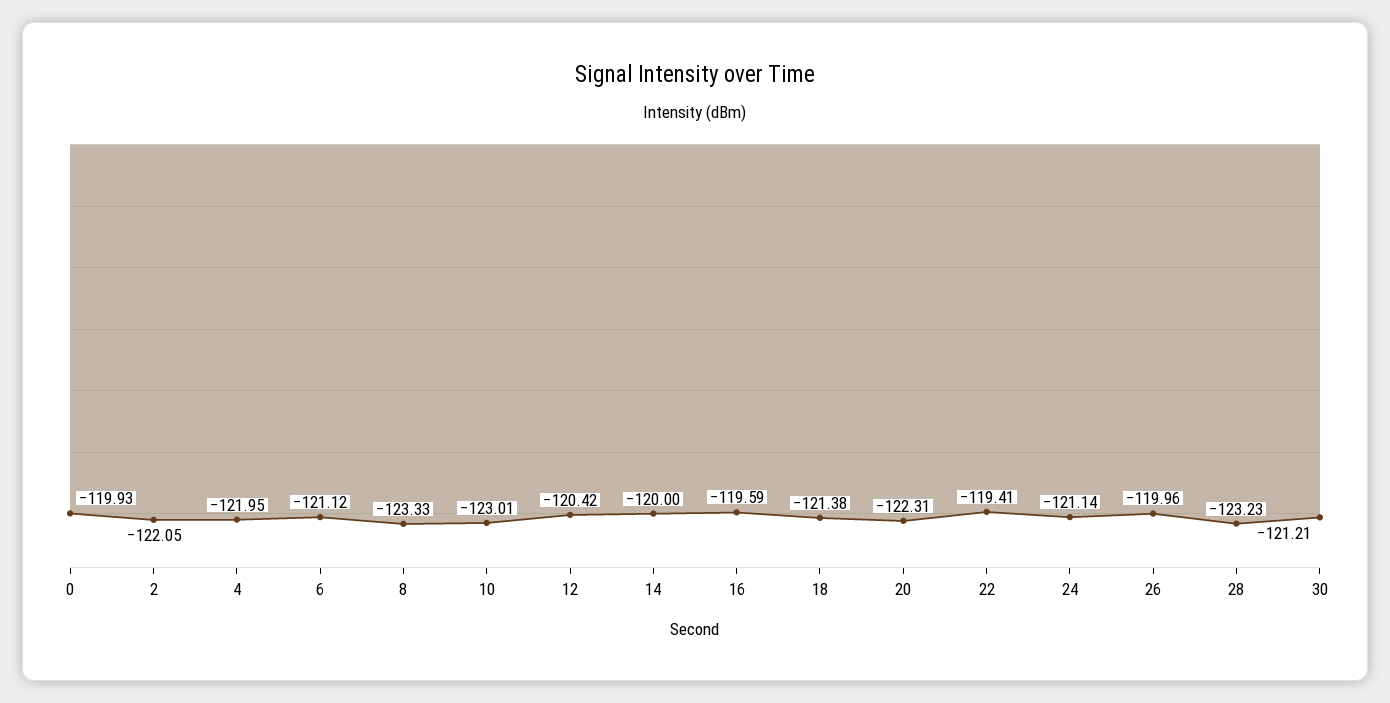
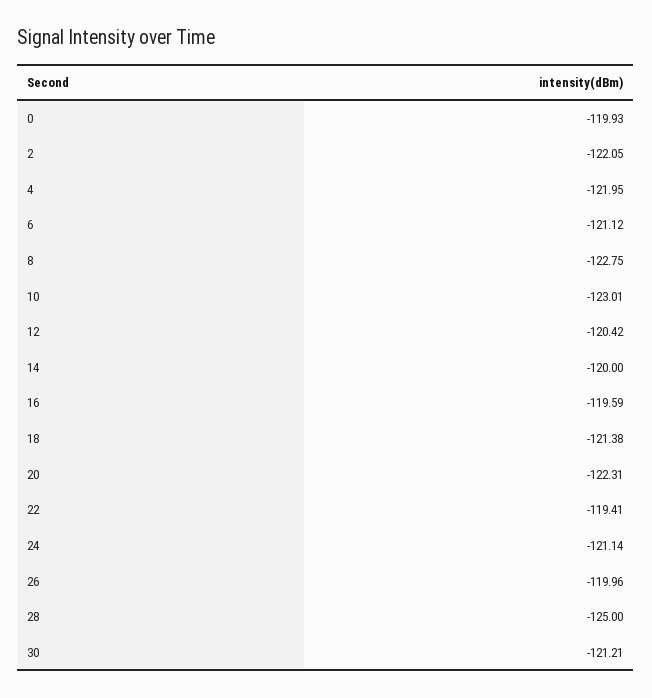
8: -123.33 -> -122.75
28: -123.23 -> -125

